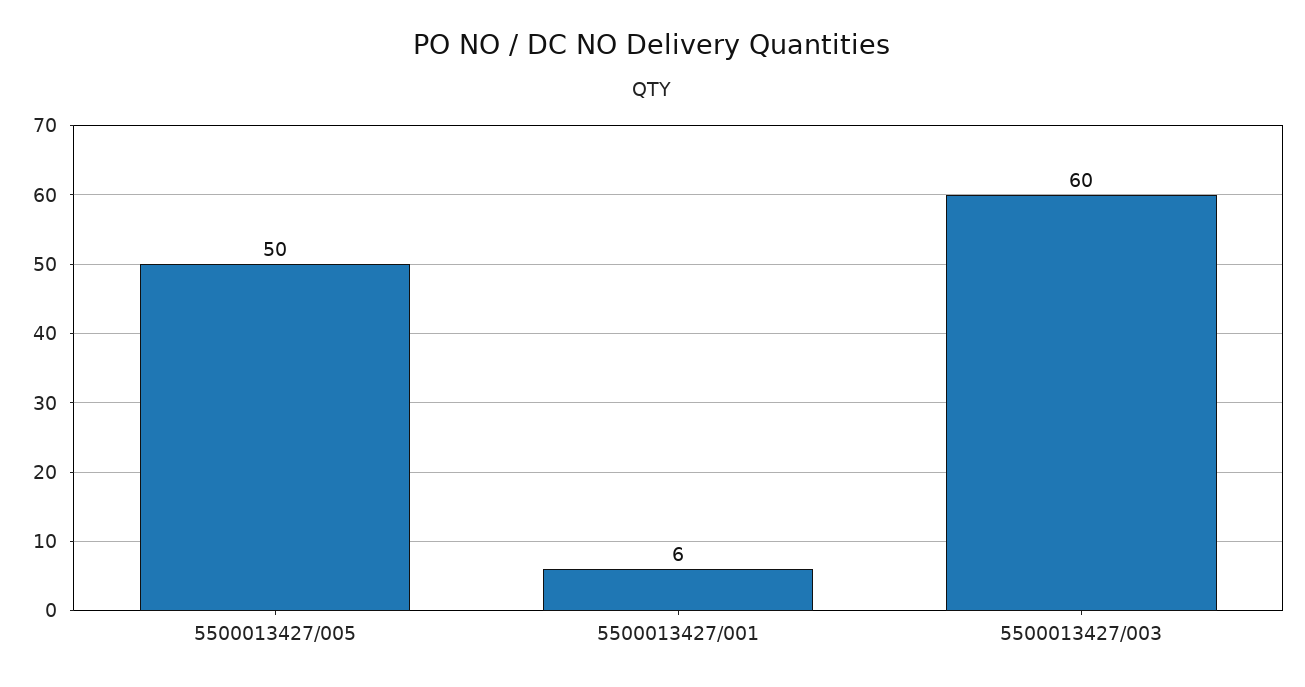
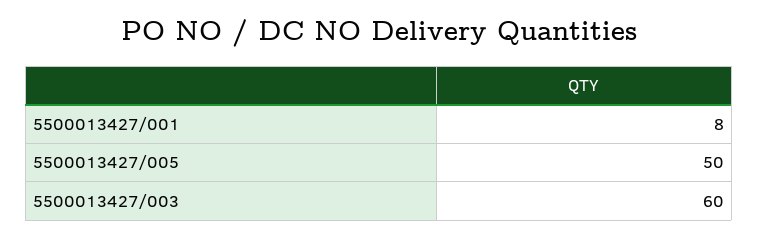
5500013427/001: 6 -> 8

